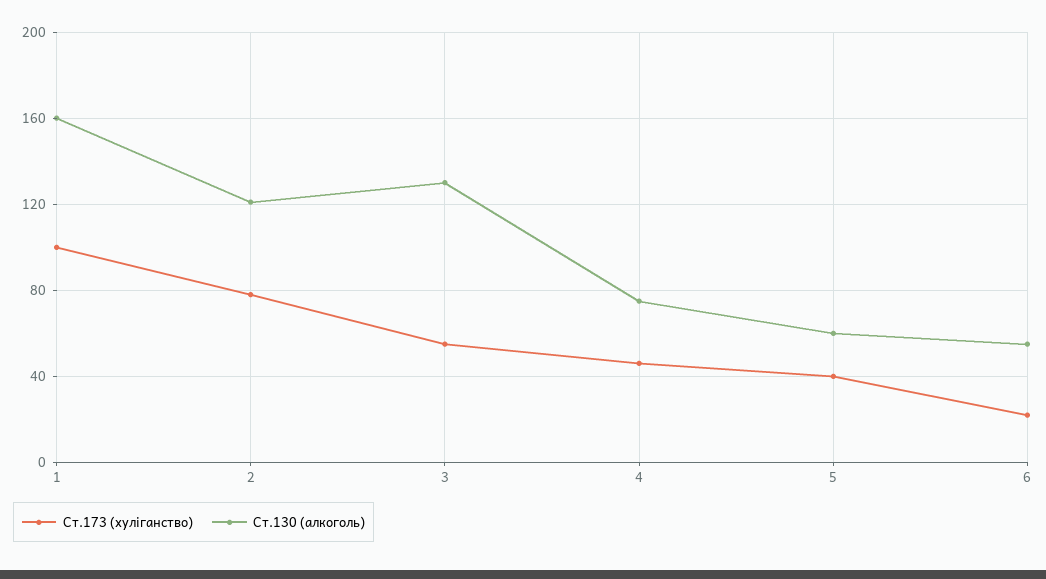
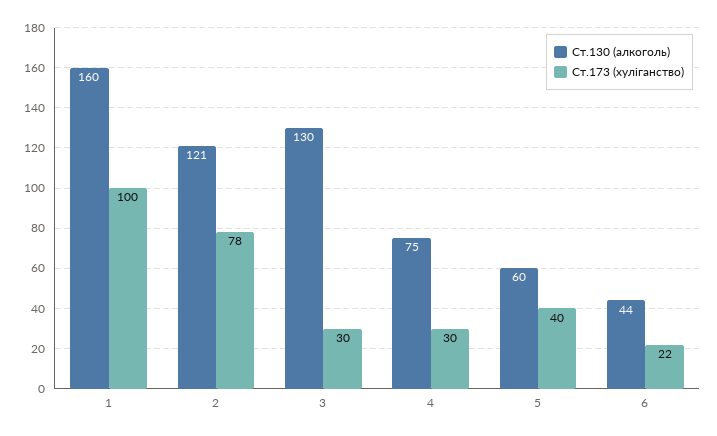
Ст.173 (хуліганство), 3: 55 -> 30
Ст.173 (хуліганство), 4: 45 -> 30
Ст.130 (алкоголь), 6: 55 -> 44

